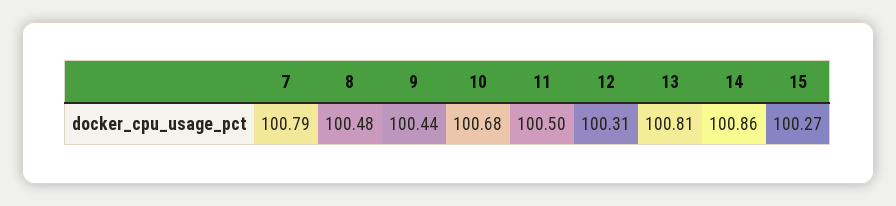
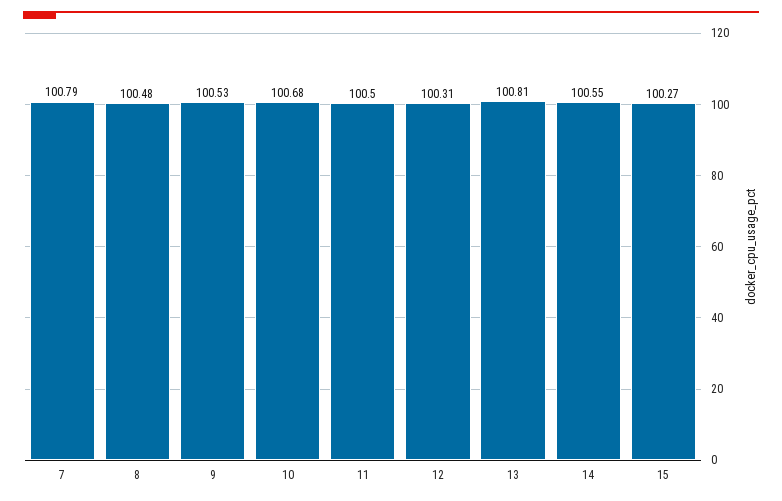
9: 100.44 -> 100.53
14: 100.86 -> 100.55

